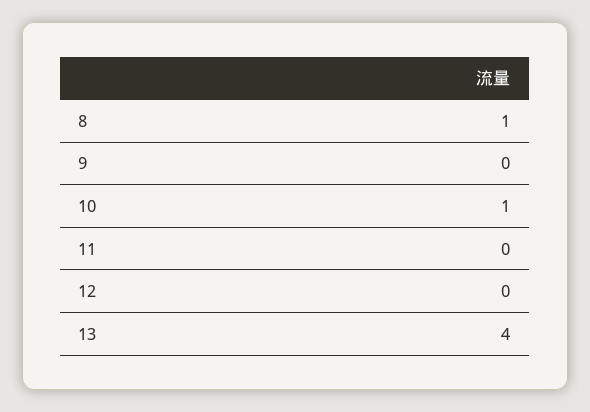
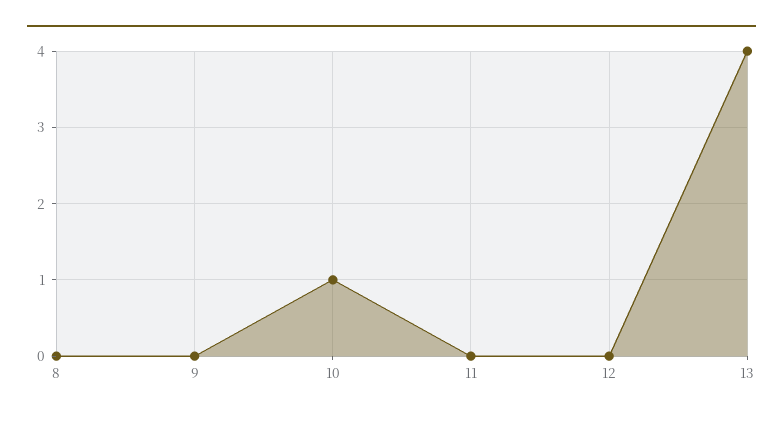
8: 1 -> 0

